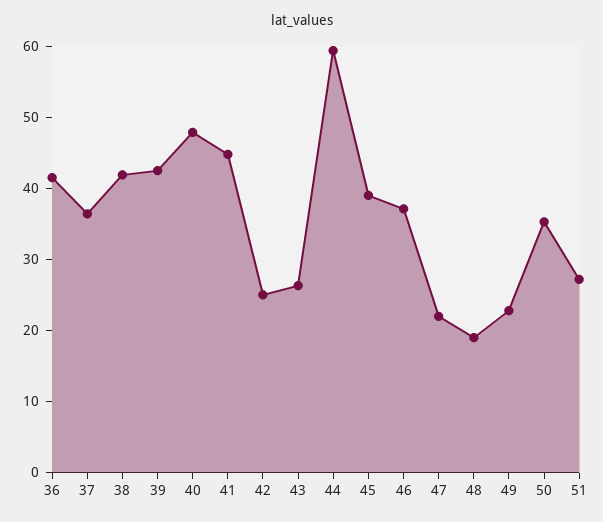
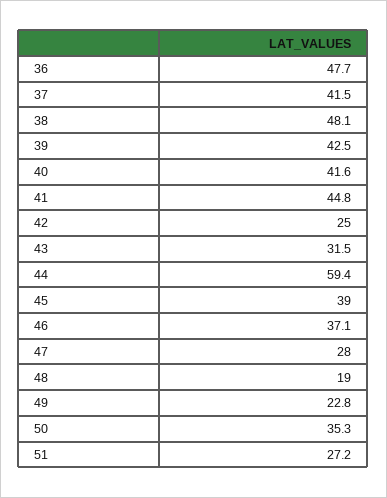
36: 42 -> 47.7
37: 36 -> 41.5
38: 42 -> 48.1
40: 48 -> 41.6
43: 26 -> 31.5
47: 22 -> 28

